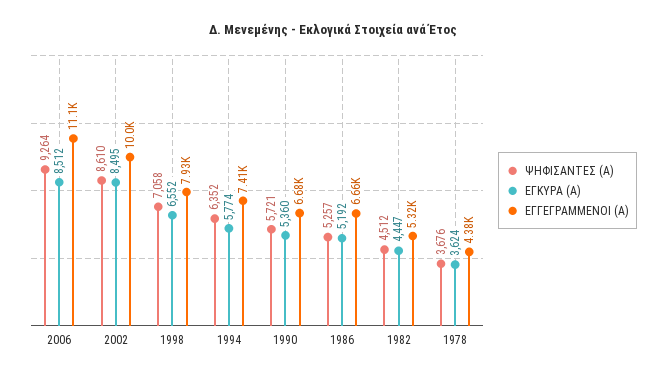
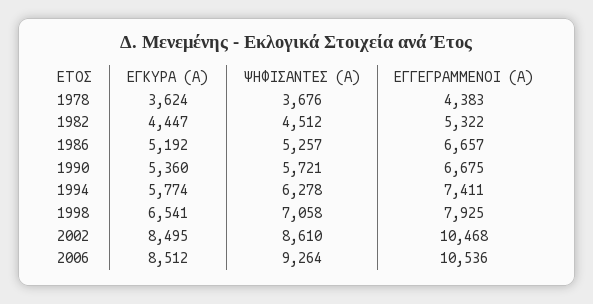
ΕΓΓΕΓΡΑΜΜΕΝΟΙ (Α), 2006: 11100 -> 10536
ΕΓΓΕΓΡΑΜΜΕΝΟΙ (Α), 2002: 10000 -> 10468
ΕΓΚΥΡΑ (Α), 1998: 6552 -> 6541
ΨΗΦΙΣΑΝΤΕΣ (Α), 1994: 6352 -> 6278

